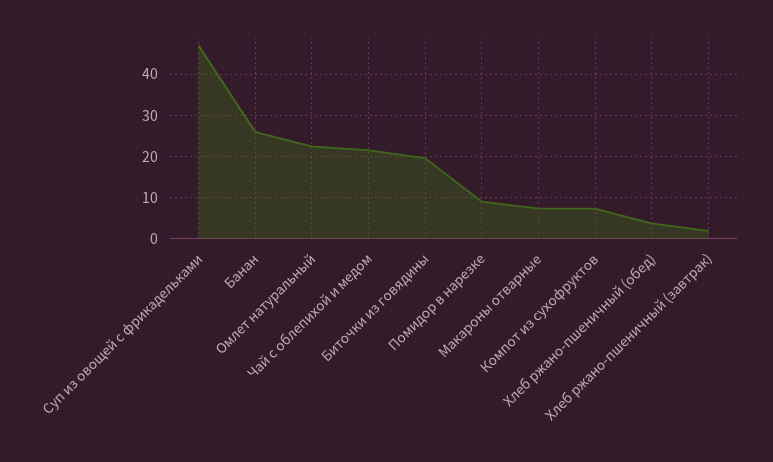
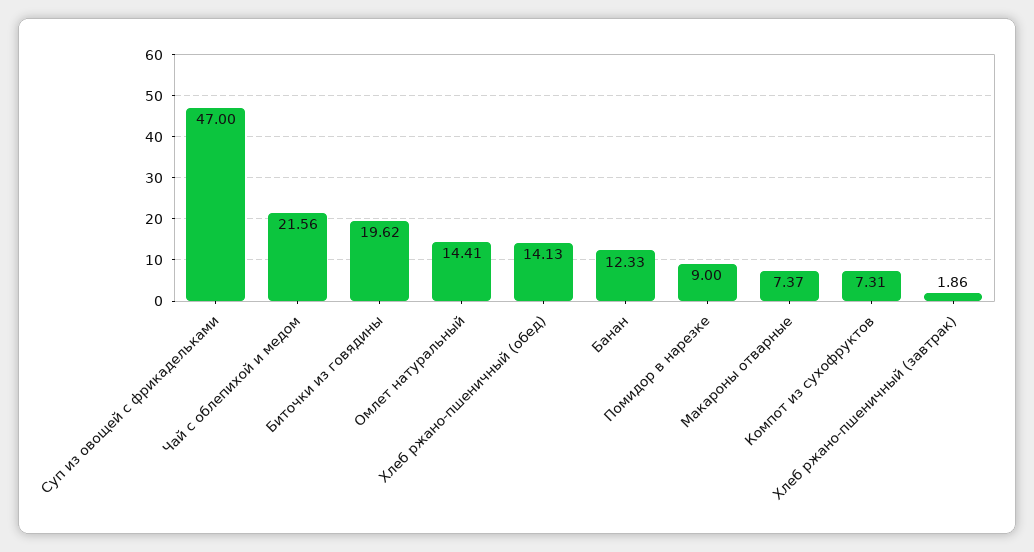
Банан: 26 -> 12.33
Омлет натуральный: 22 -> 14.41
Хлеб ржано-пшеничный (обед): 4 -> 14.13

